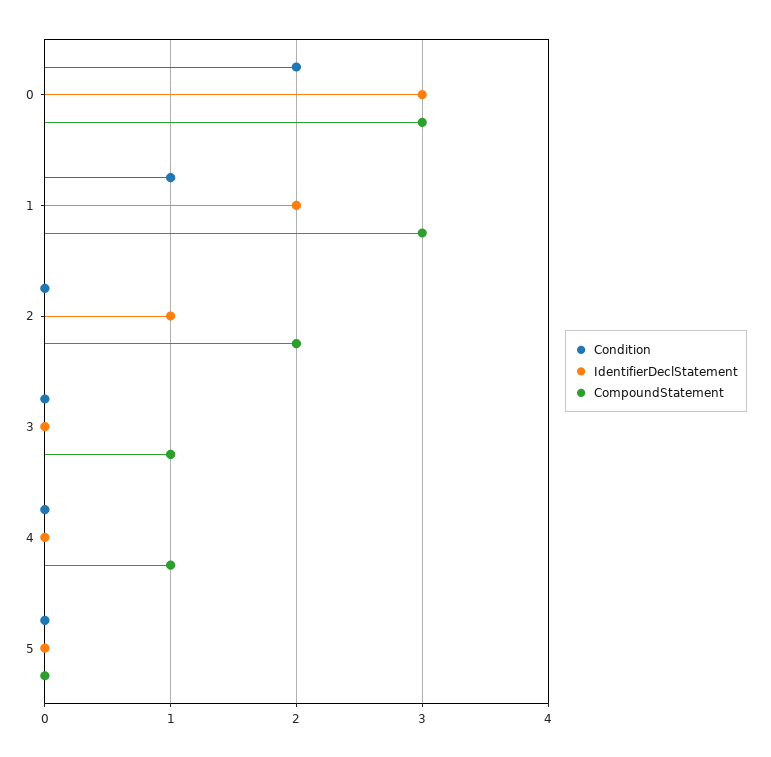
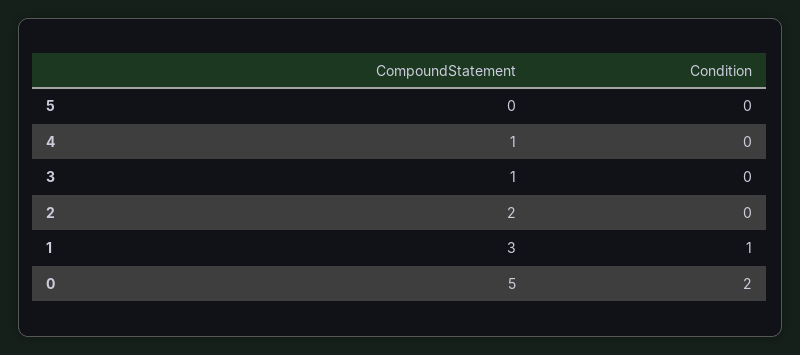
IdentifierDeclStatement, 0: 3 -> none
CompoundStatement, 0: 3 -> 5
IdentifierDeclStatement, 1: 2 -> none
IdentifierDeclStatement, 2: 1 -> none
IdentifierDeclStatement, 3: 0 -> none
IdentifierDeclStatement, 4: 0 -> none
IdentifierDeclStatement, 5: 0 -> none

